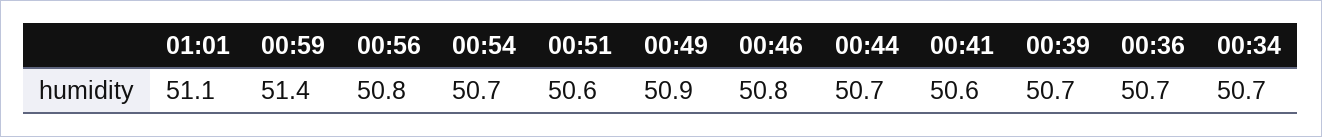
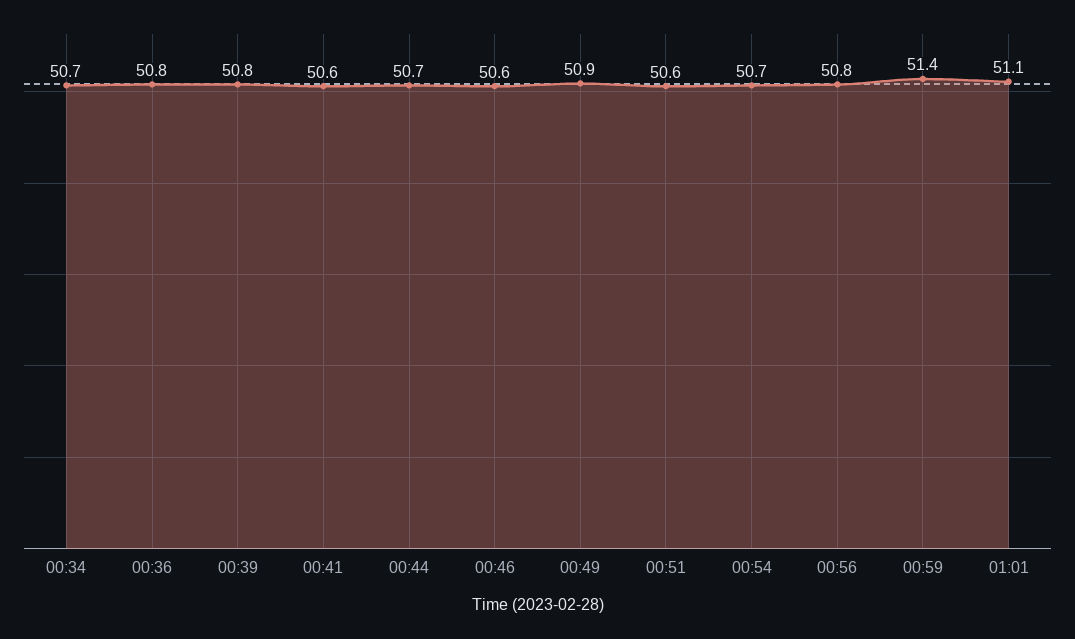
00:46: 50.8 -> 50.6
00:39: 50.7 -> 50.8
00:36: 50.7 -> 50.8

